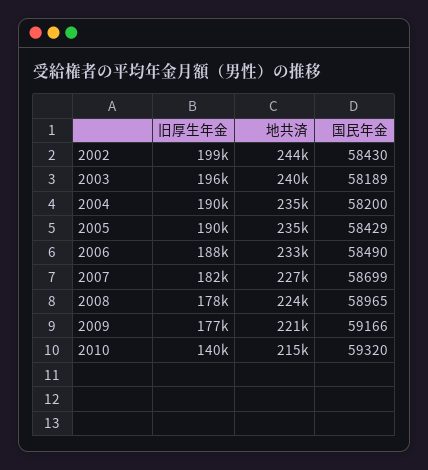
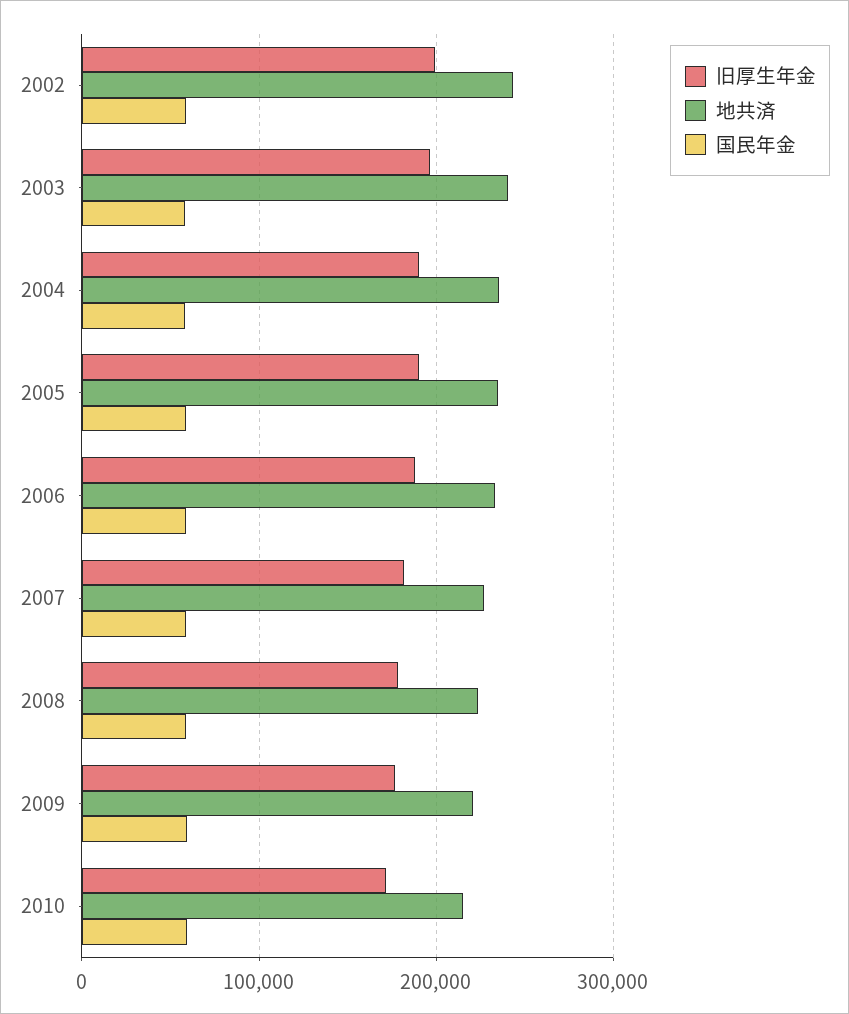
旧厚生年金, 2010: 140000 -> 170000

